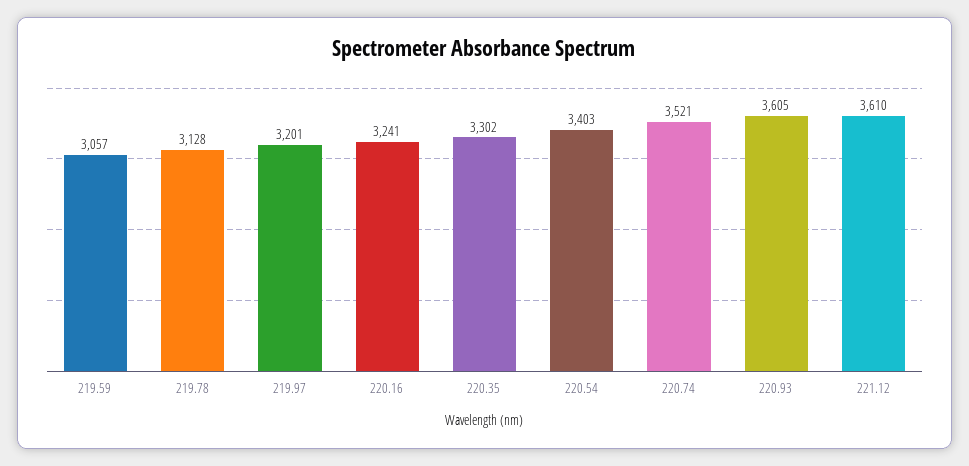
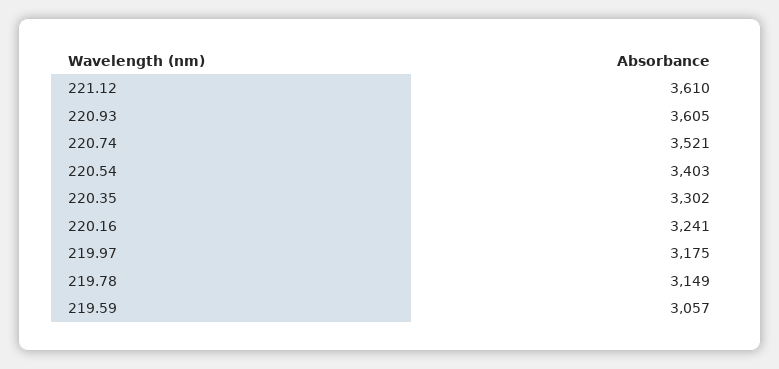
219.78: 3128 -> 3149
219.97: 3201 -> 3175

